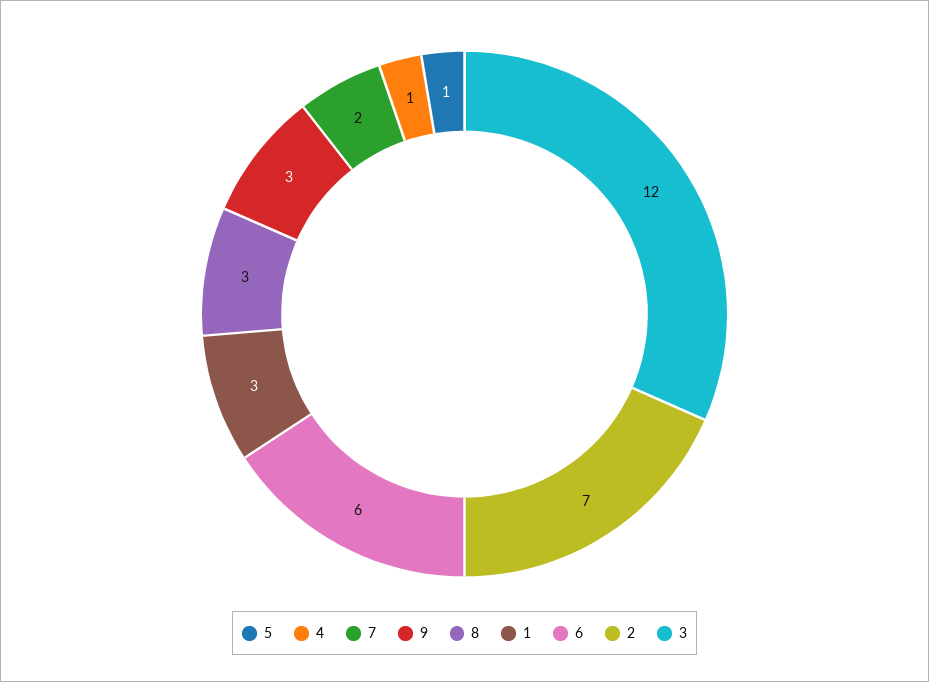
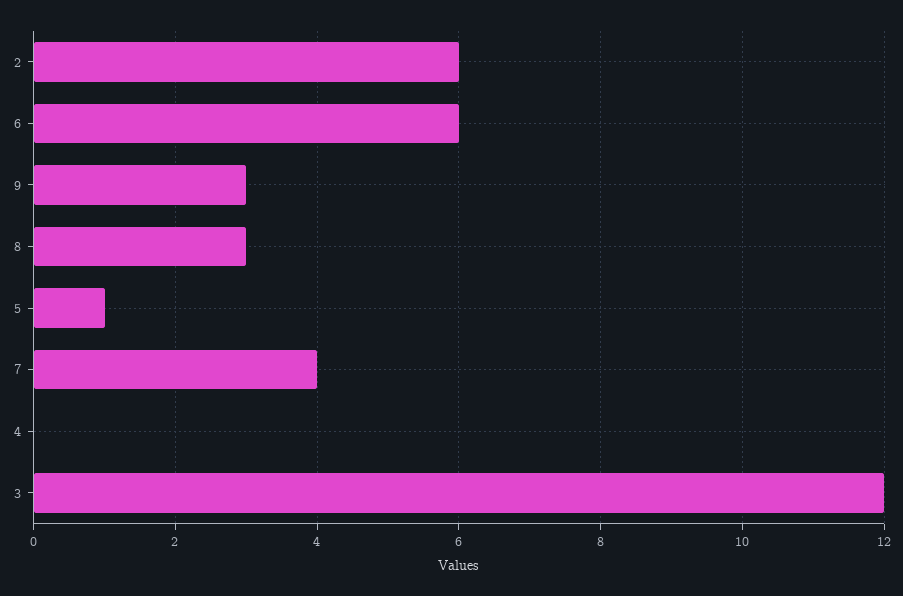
4: 1 -> 0
7: 2 -> 4
1: 3 -> none
2: 7 -> 6

